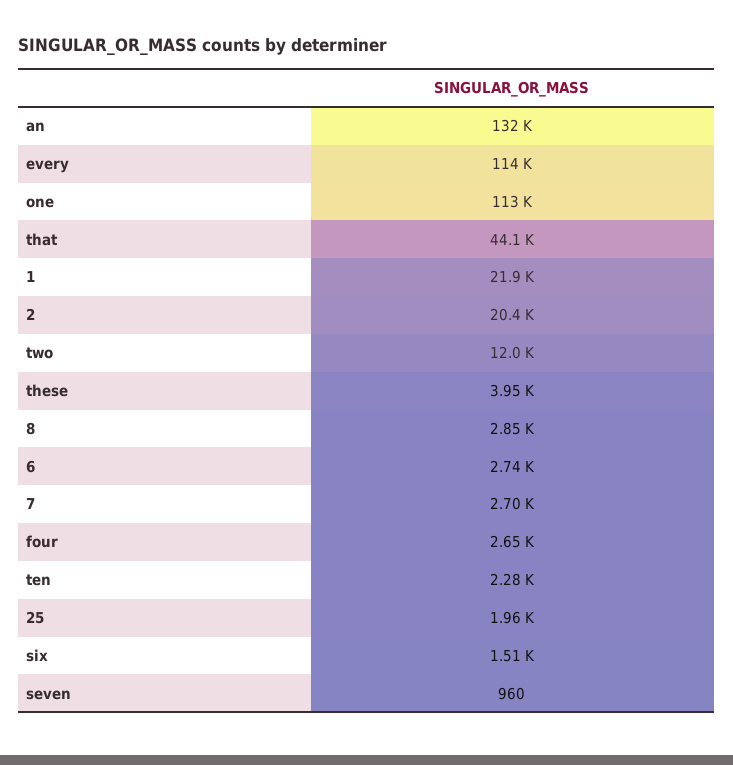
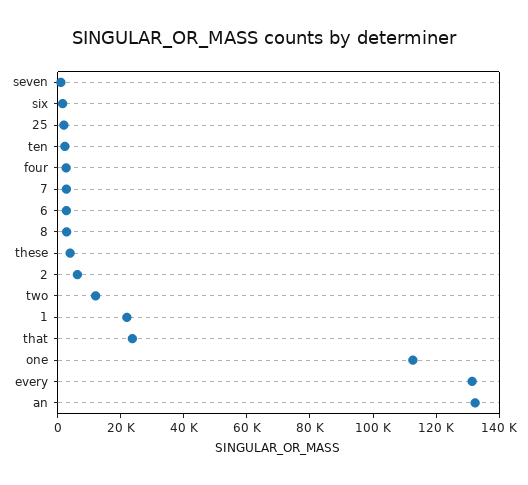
every: 114000 -> 130000
that: 44100 -> 25000
2: 20400 -> 5000

